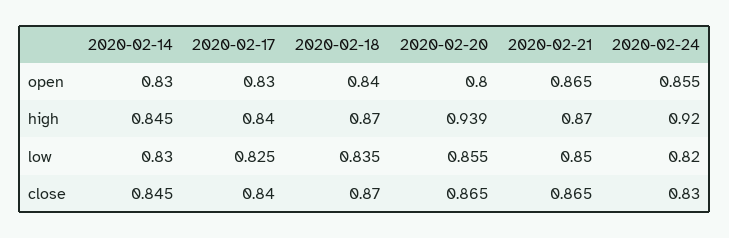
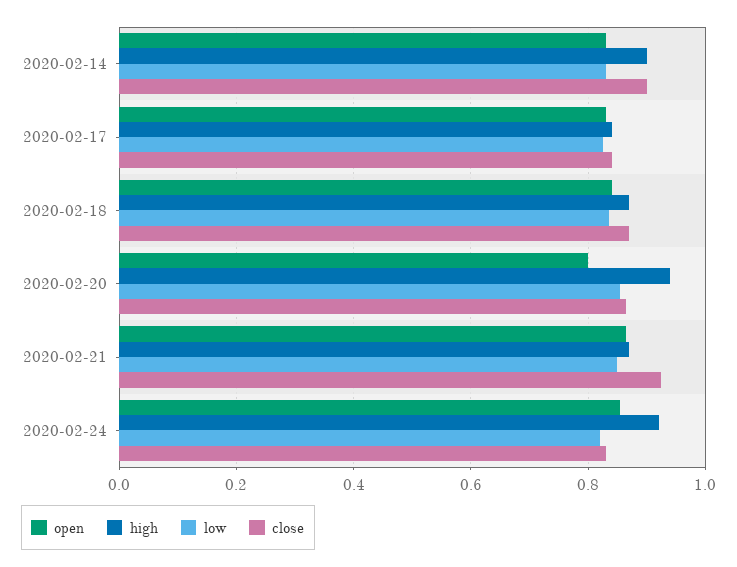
high, 2020-02-14: 0.845 -> 0.9
close, 2020-02-14: 0.845 -> 0.9
close, 2020-02-21: 0.865 -> 0.92

